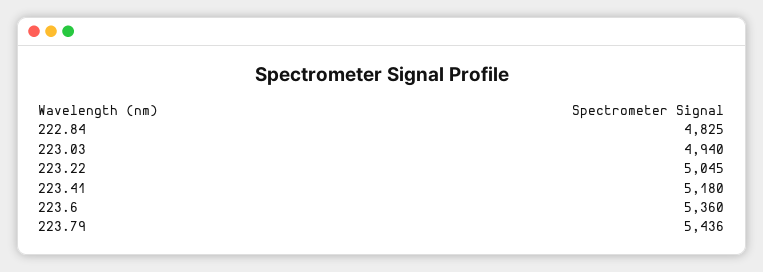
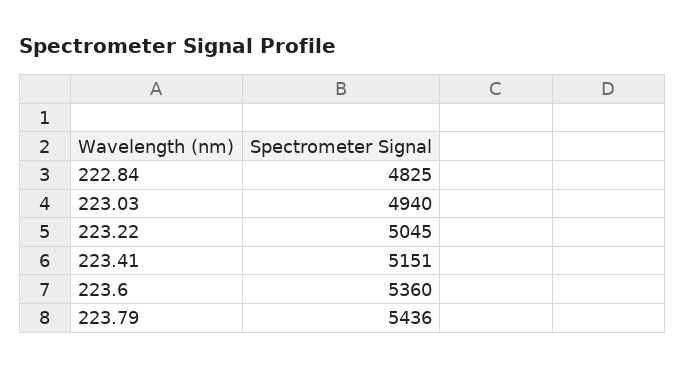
223.41: 5180 -> 5151

